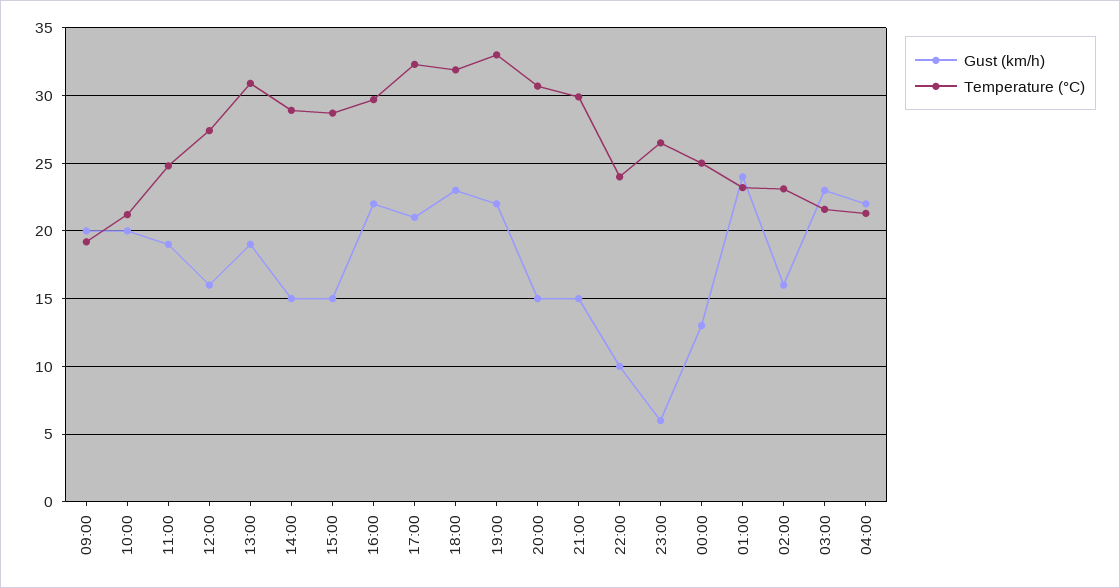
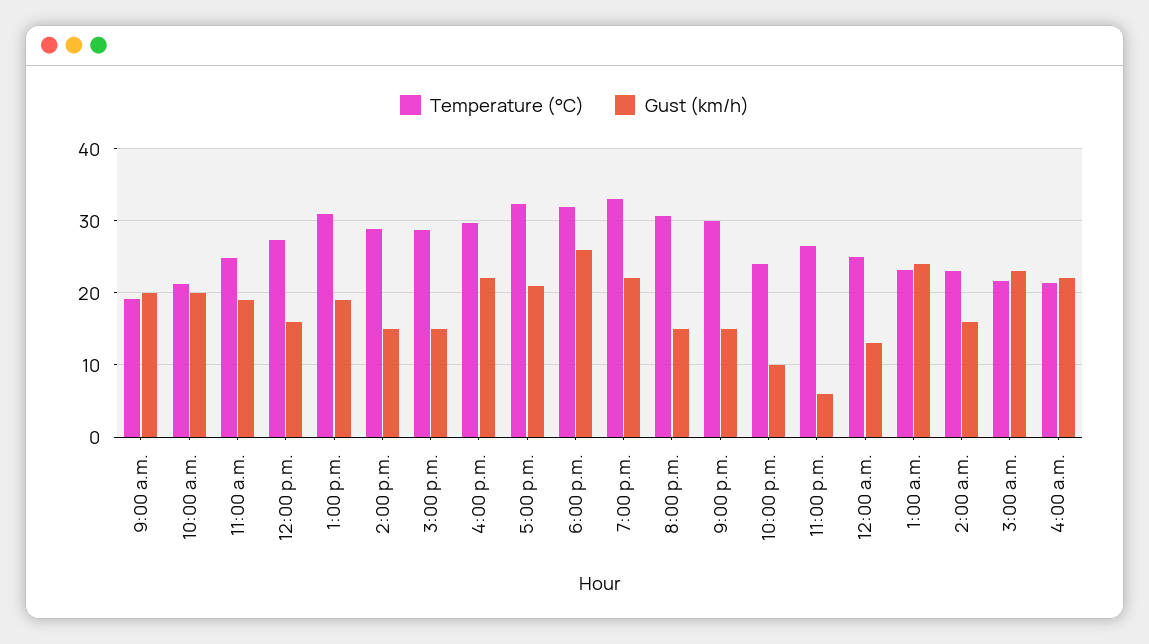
Gust (km/h), 18:00: 23 -> 26

